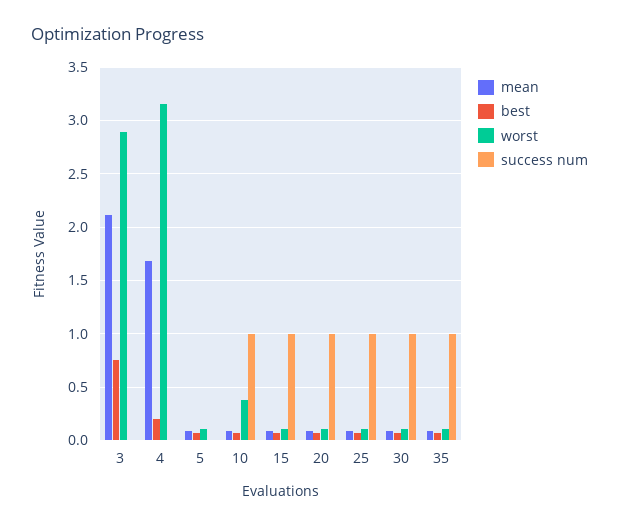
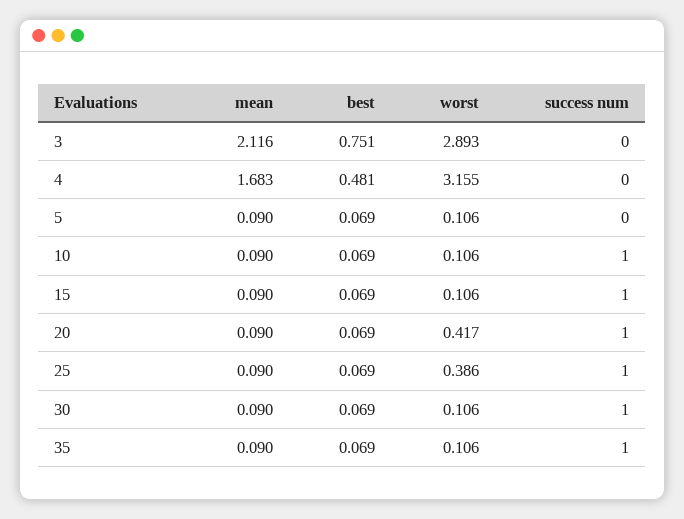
best, 4: 0.2 -> 0.481
worst, 10: 0.4 -> 0.106
worst, 20: 0.1 -> 0.417
worst, 25: 0.1 -> 0.386

